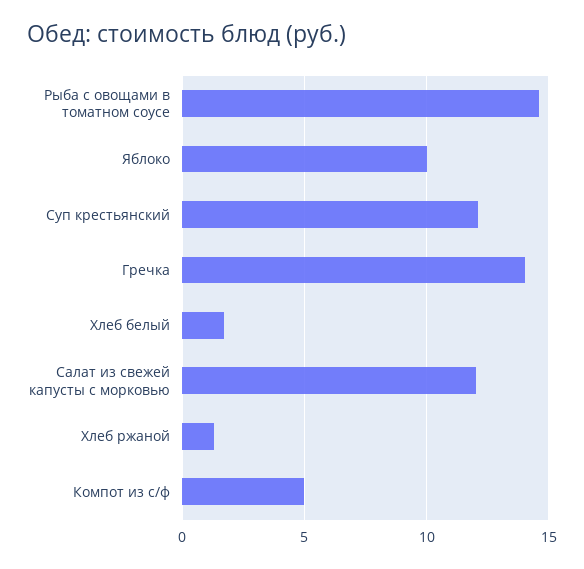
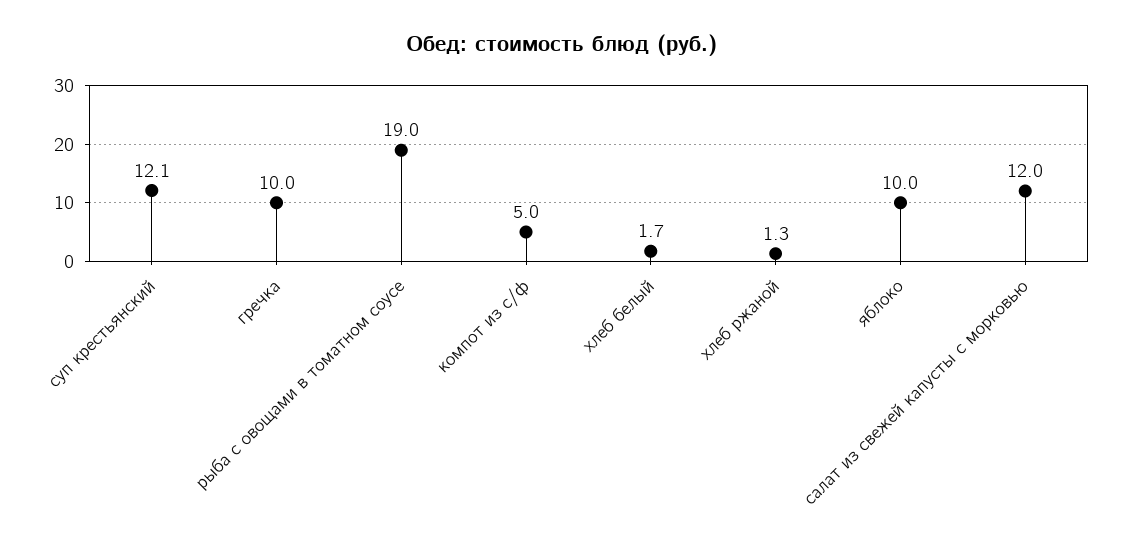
Рыба с овощами в томатном соусе: 14.5 -> 19
Гречка: 14 -> 10

